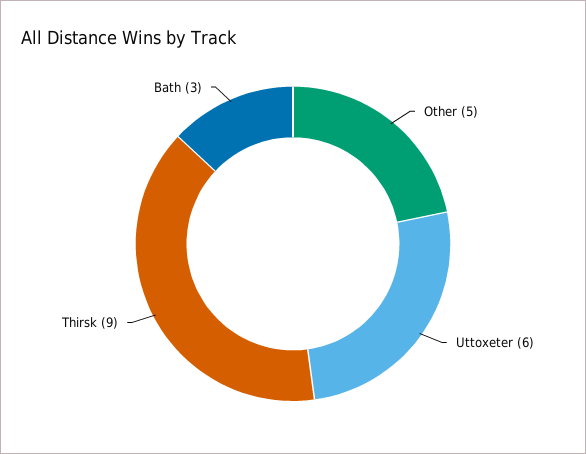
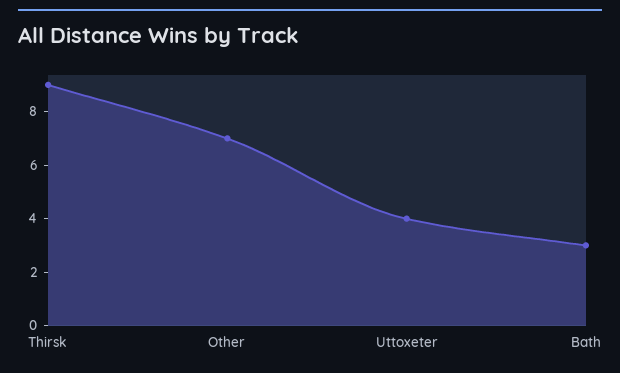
Other: 5 -> 7
Uttoxeter: 6 -> 4

